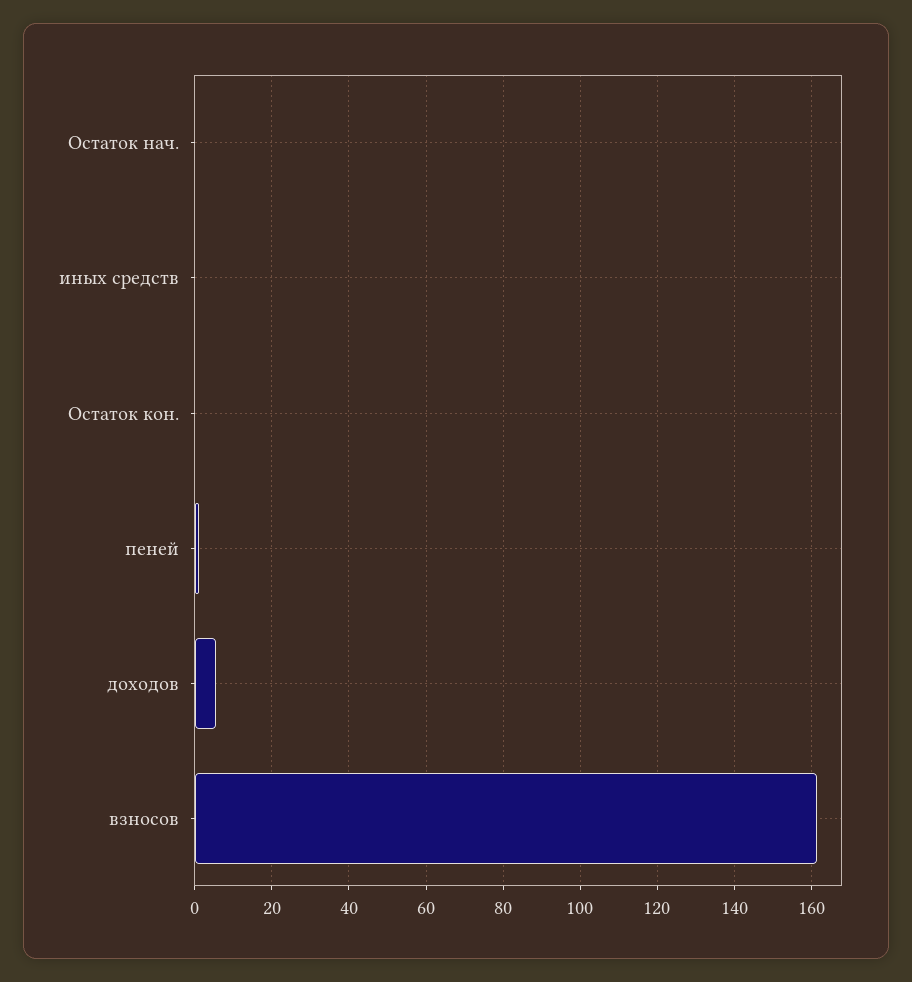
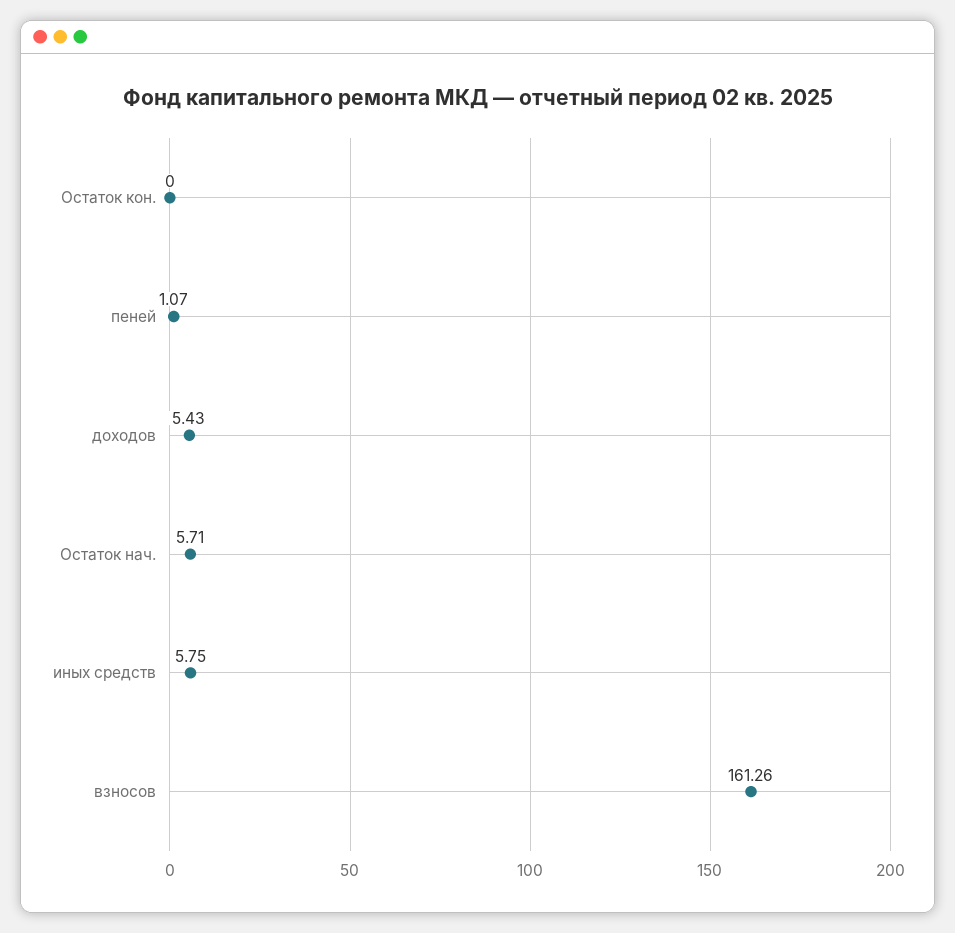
Остаток нач.: 0 -> 5.71
иных средств: 0 -> 5.75

